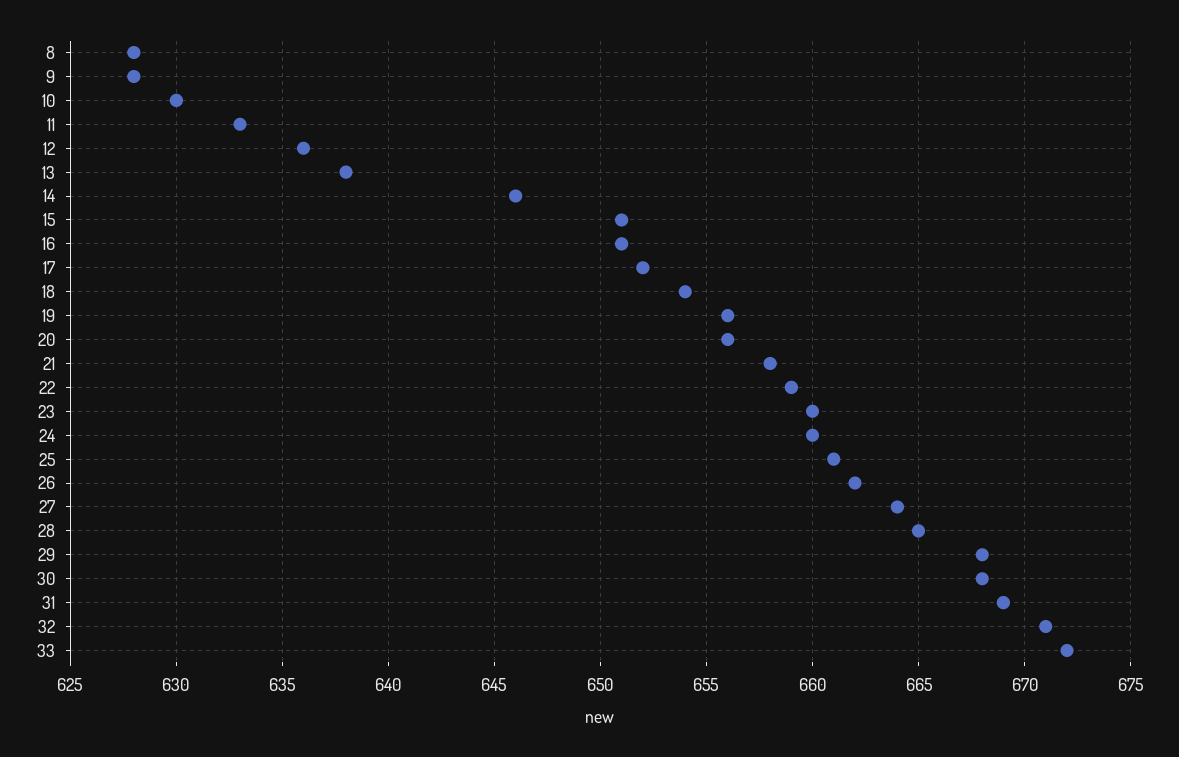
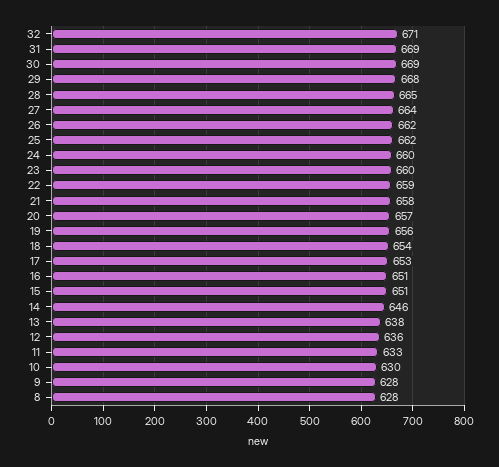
17: 652 -> 653
20: 656 -> 657
25: 661 -> 662
30: 668 -> 669
33: 672 -> none

